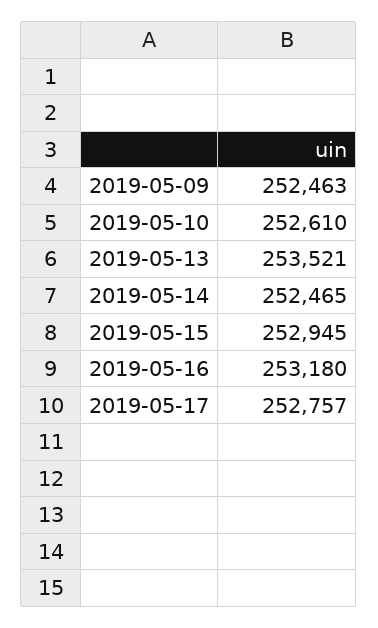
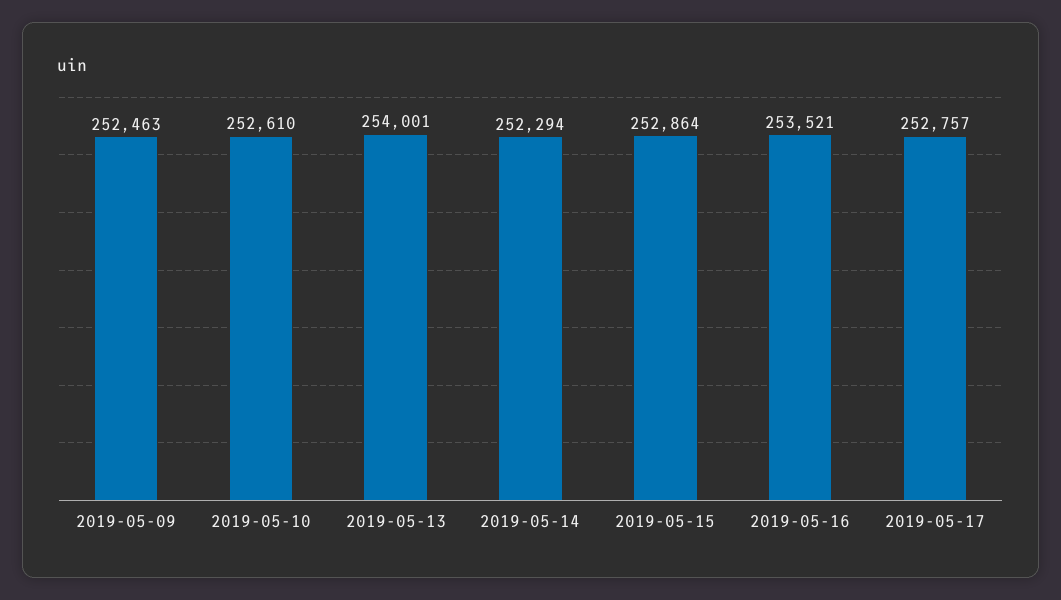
2019-05-13: 253521 -> 254001
2019-05-14: 252465 -> 252294
2019-05-15: 252945 -> 252864
2019-05-16: 253180 -> 253521

